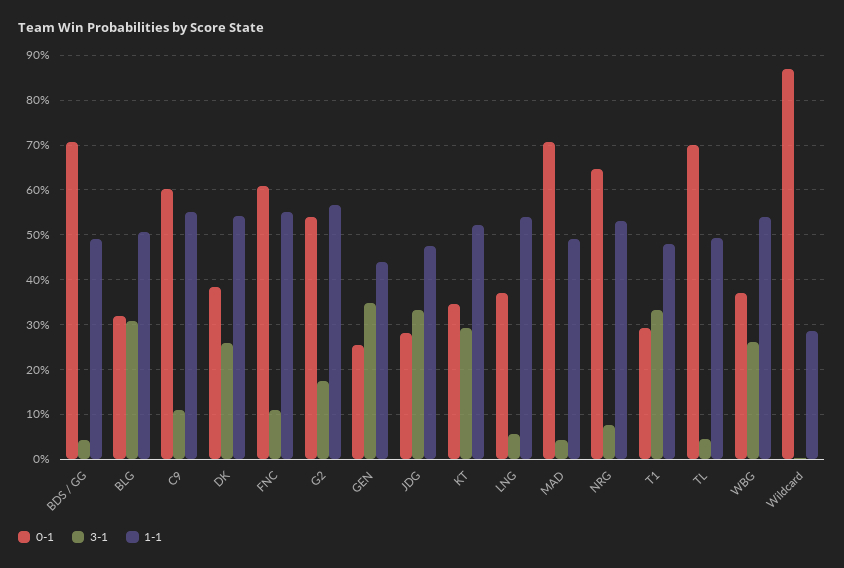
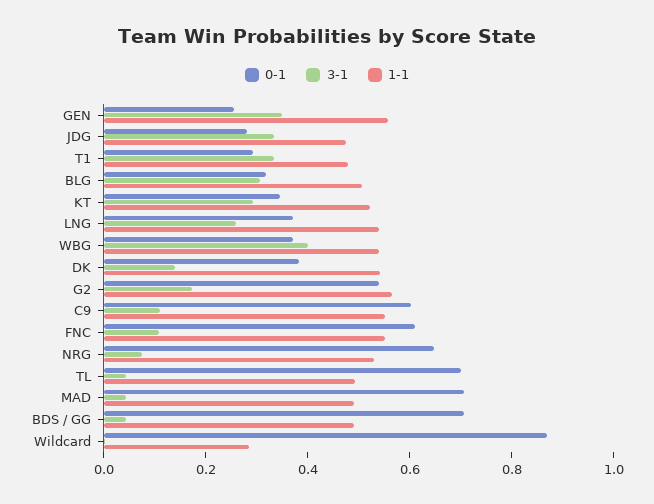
3-1, DK: 0.26 -> 0.15
1-1, GEN: 0.44 -> 0.55
3-1, LNG: 0.06 -> 0.25
3-1, WBG: 0.26 -> 0.4

